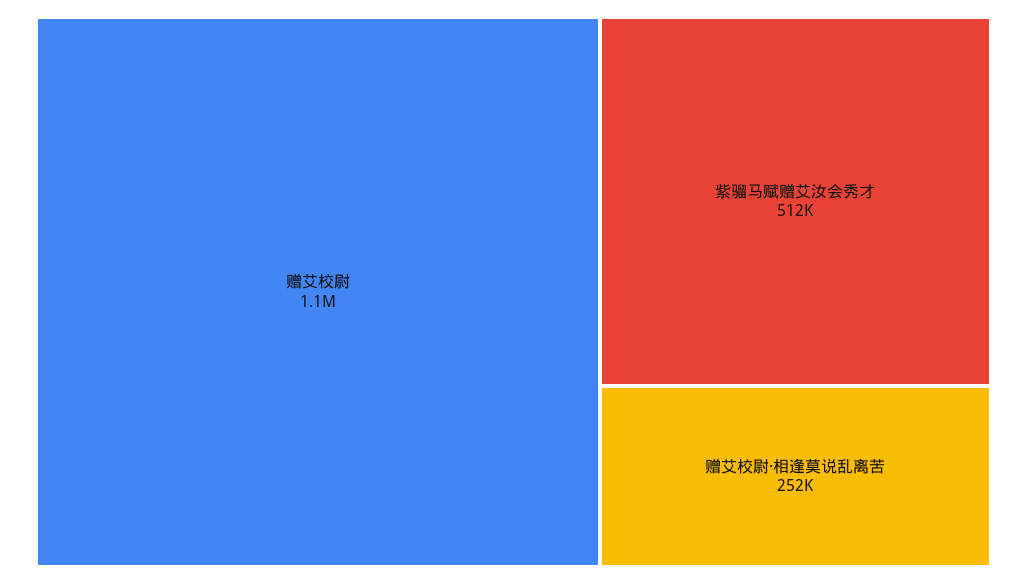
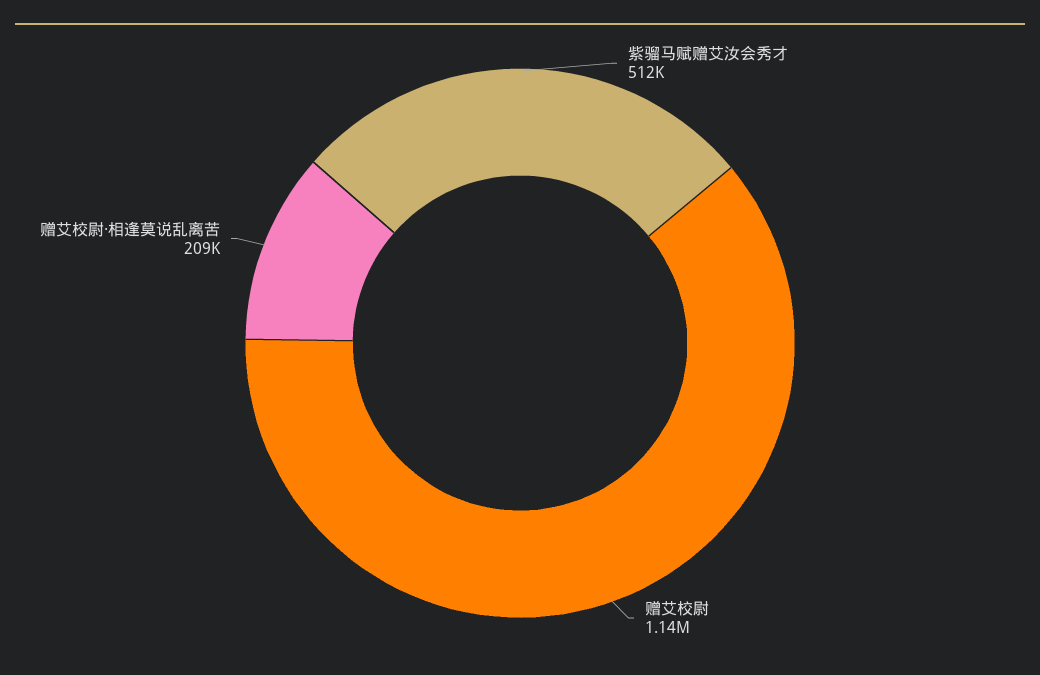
赠艾校尉·相逢莫说乱离苦: 252000 -> 209000

